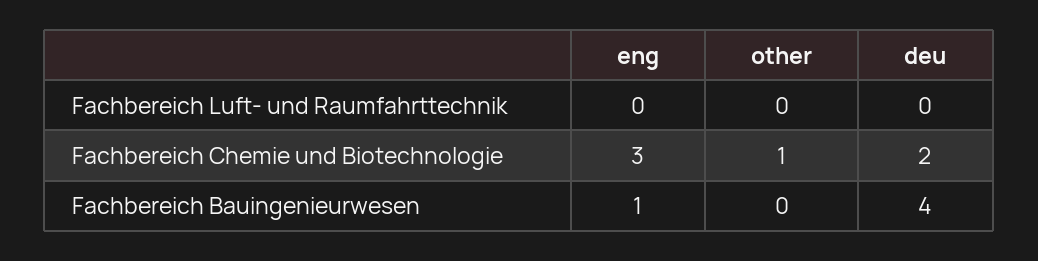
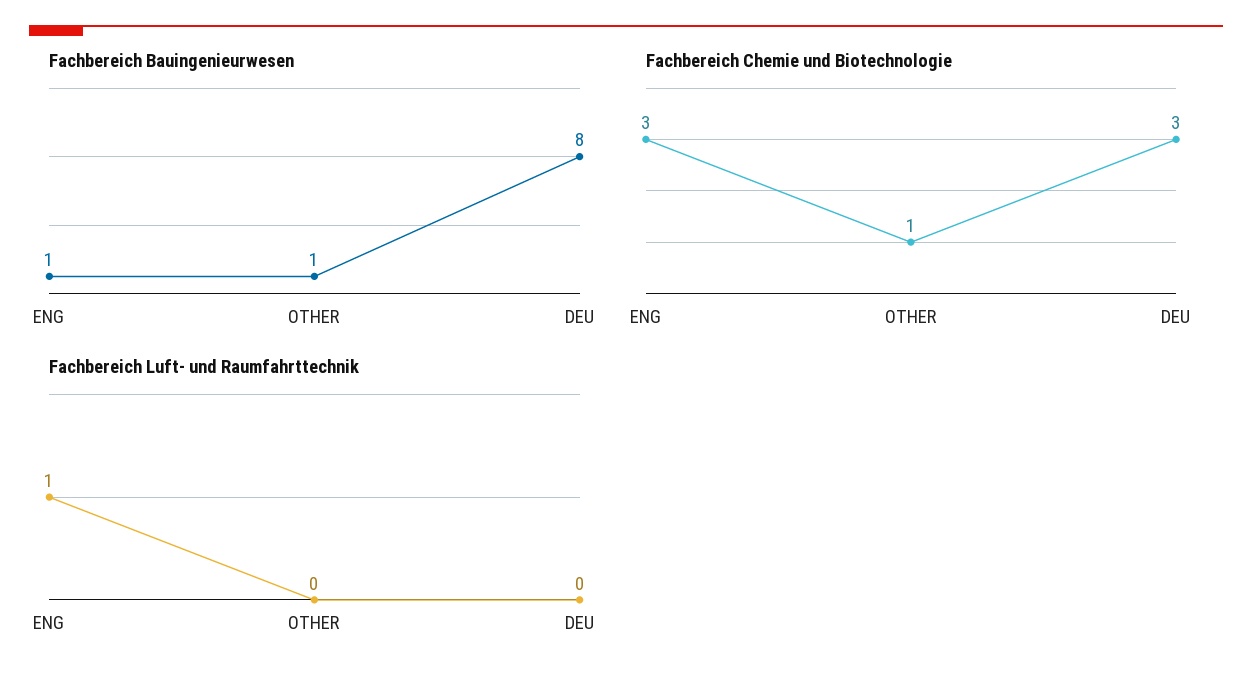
Fachbereich Luft- und Raumfahrttechnik, eng: 0 -> 1
Fachbereich Chemie und Biotechnologie, deu: 2 -> 3
Fachbereich Bauingenieurwesen, other: 0 -> 1
Fachbereich Bauingenieurwesen, deu: 4 -> 8

